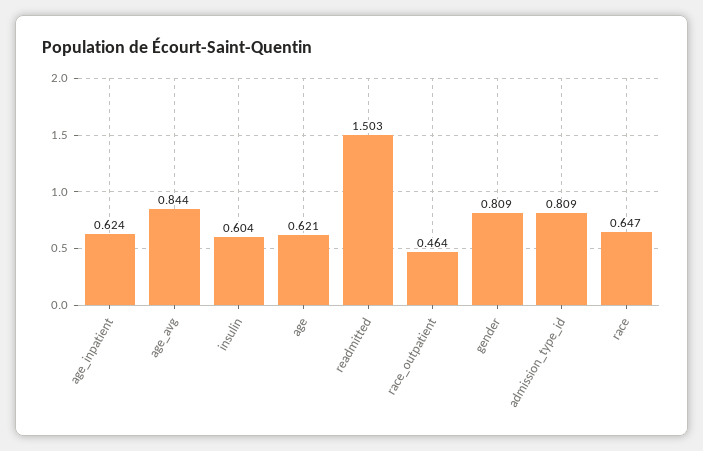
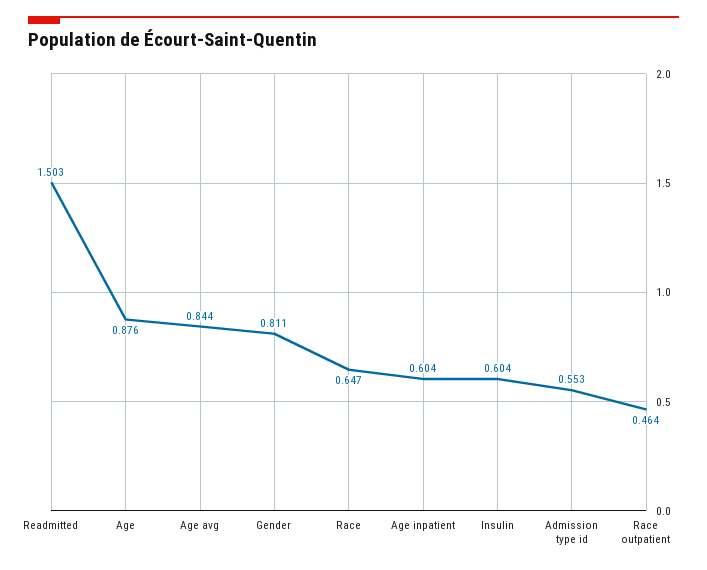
age_inpatient: 0.624 -> 0.604
age: 0.621 -> 0.876
gender: 0.809 -> 0.811
admission_type_id: 0.809 -> 0.553

